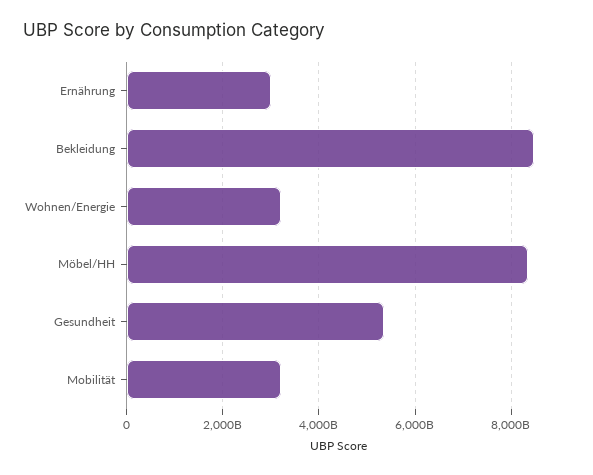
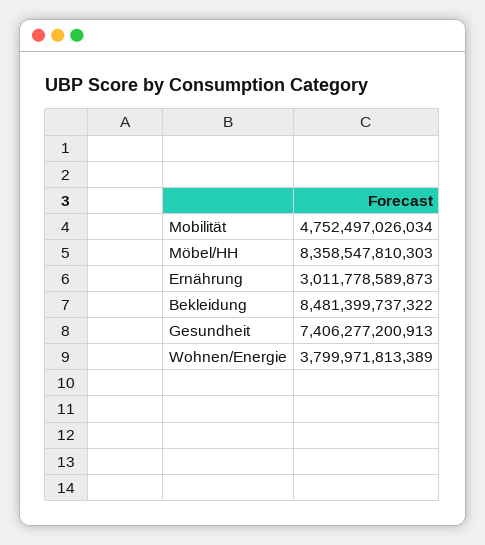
Wohnen/Energie: 3200000000000 -> 3799971813389
Gesundheit: 5400000000000 -> 7406277200913
Mobilität: 3200000000000 -> 4752497026034

